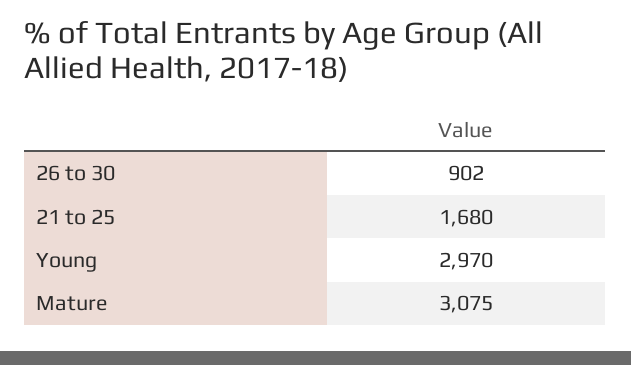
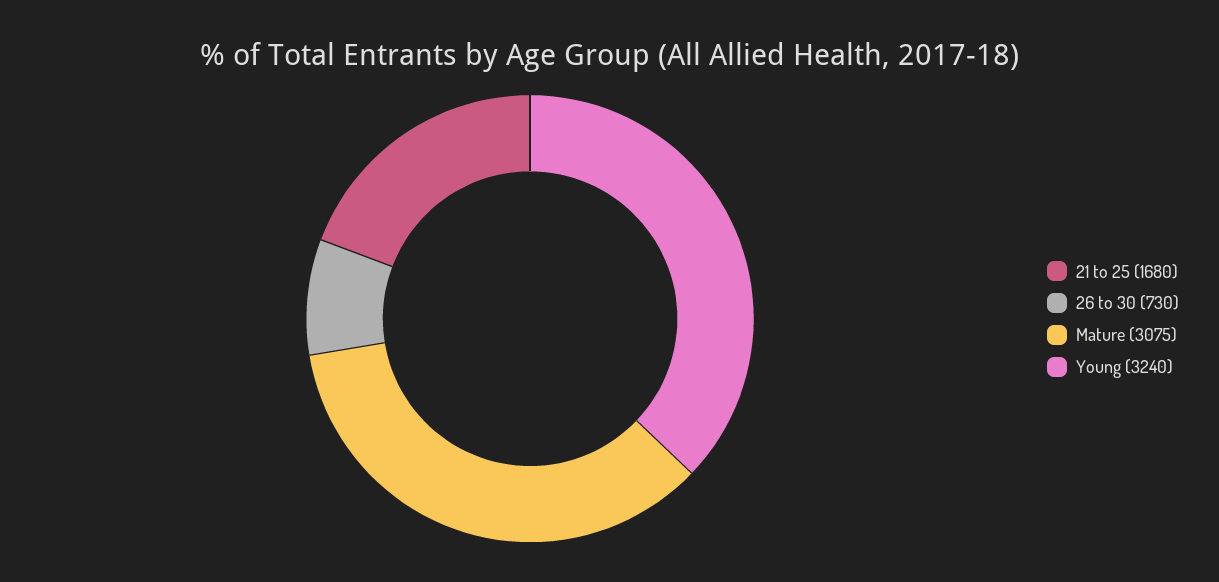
26 to 30: 902 -> 730
Young: 2970 -> 3240

